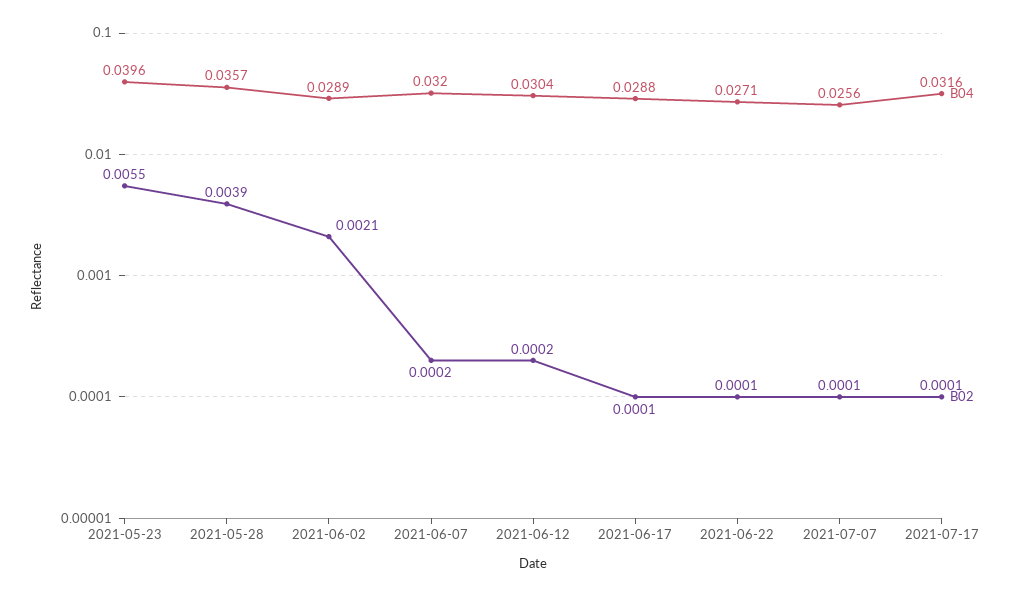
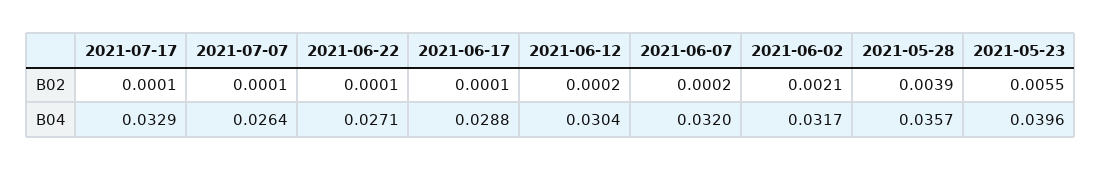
B04, 2021-06-02: 0.0289 -> 0.0317
B04, 2021-07-07: 0.0256 -> 0.0264
B04, 2021-07-17: 0.0316 -> 0.0329

